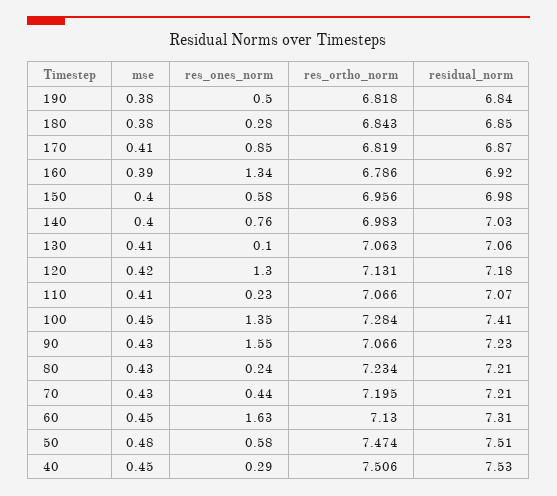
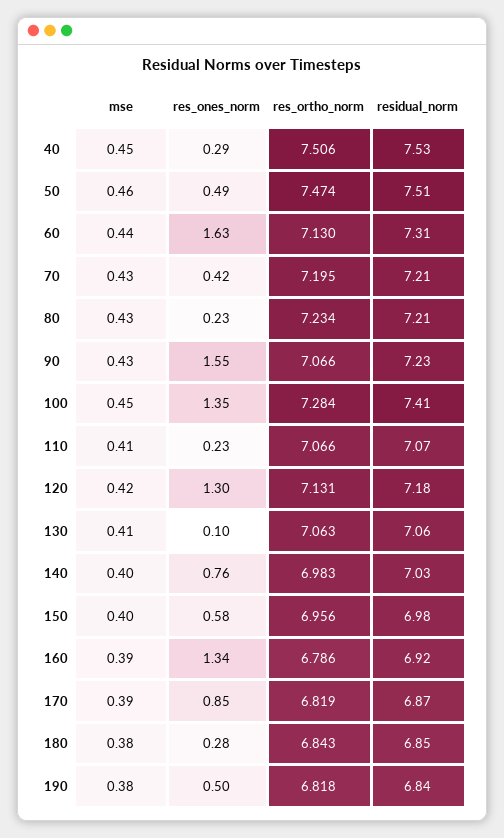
mse, 170: 0.41 -> 0.39
res_ones_norm, 80: 0.24 -> 0.23
res_ones_norm, 70: 0.44 -> 0.42
mse, 60: 0.45 -> 0.44
mse, 50: 0.48 -> 0.46
res_ones_norm, 50: 0.58 -> 0.49

